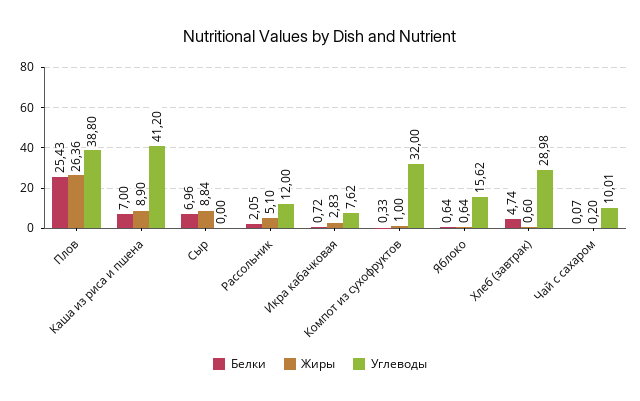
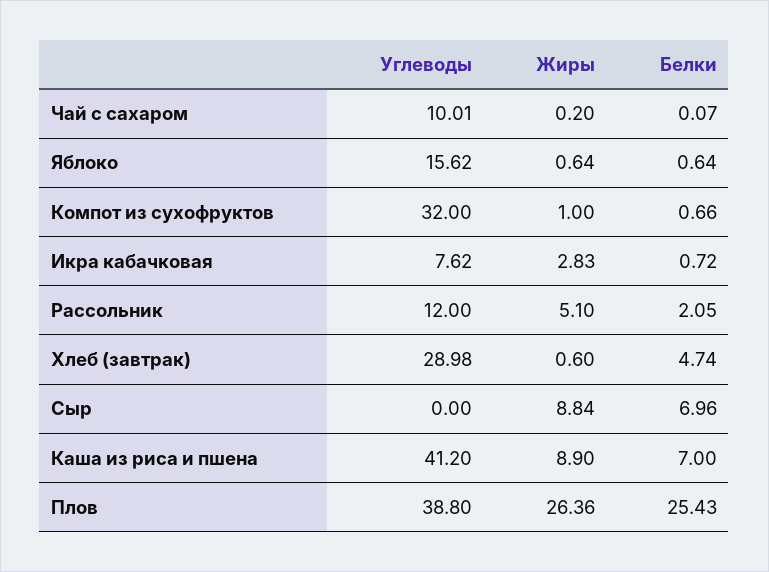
Белки, Компот из сухофруктов: 0.33 -> 0.66

